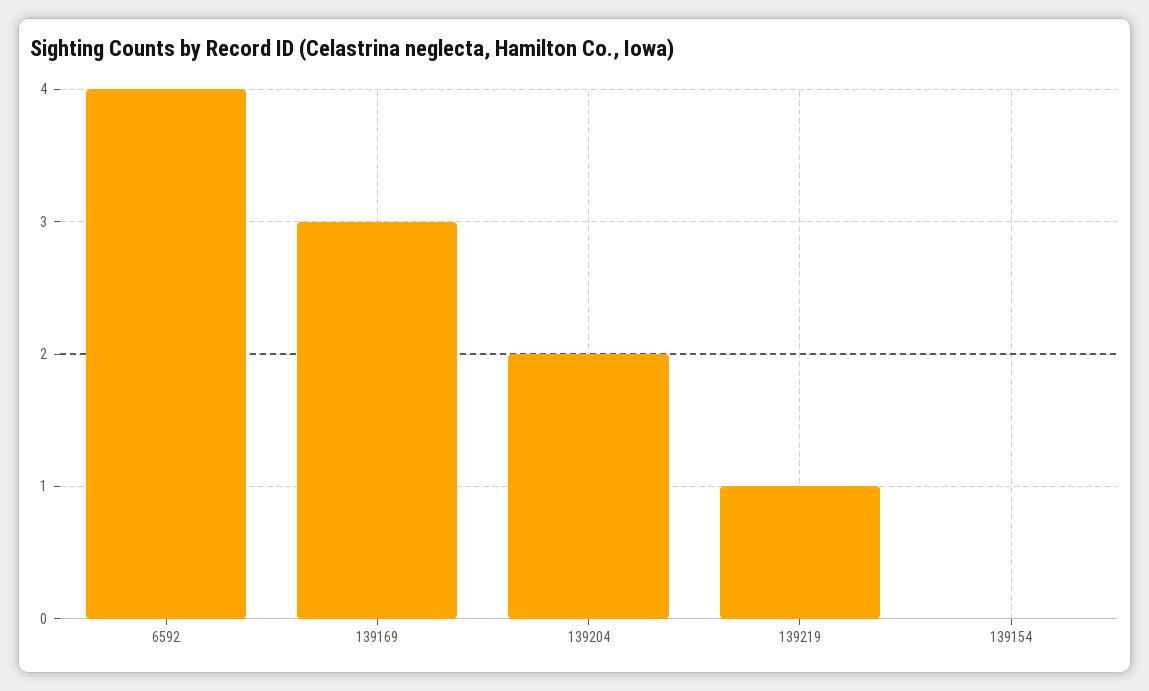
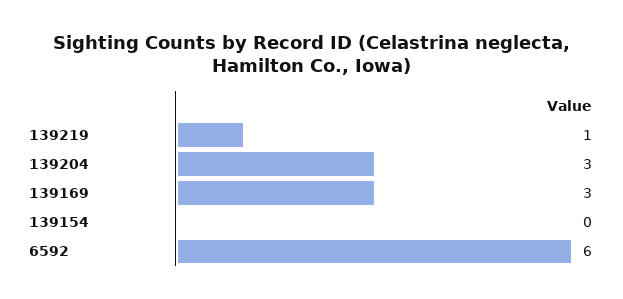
6592: 4 -> 6
139204: 2 -> 3

